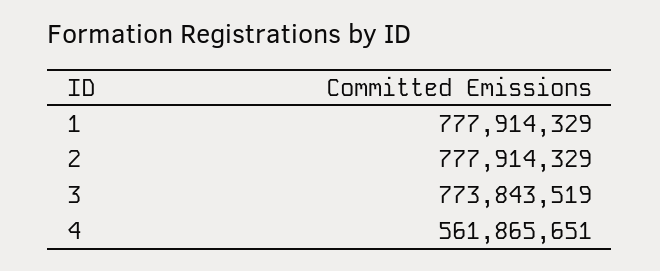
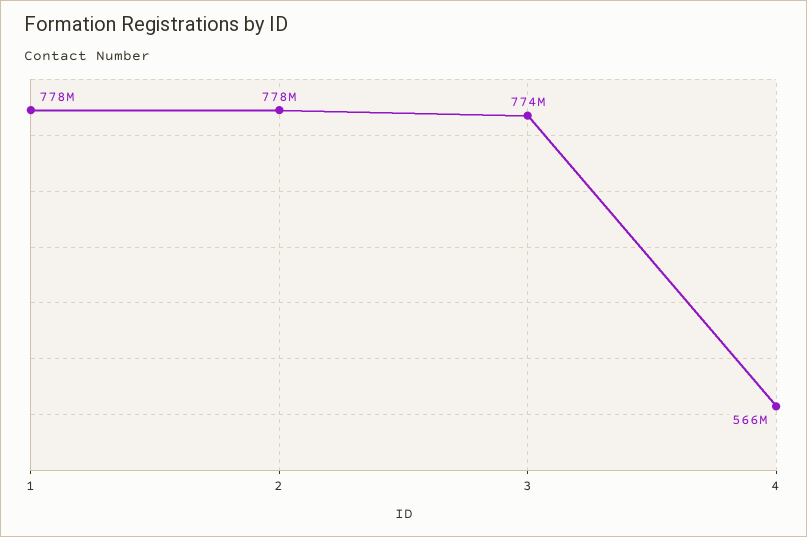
4: 561865651 -> 566000000

